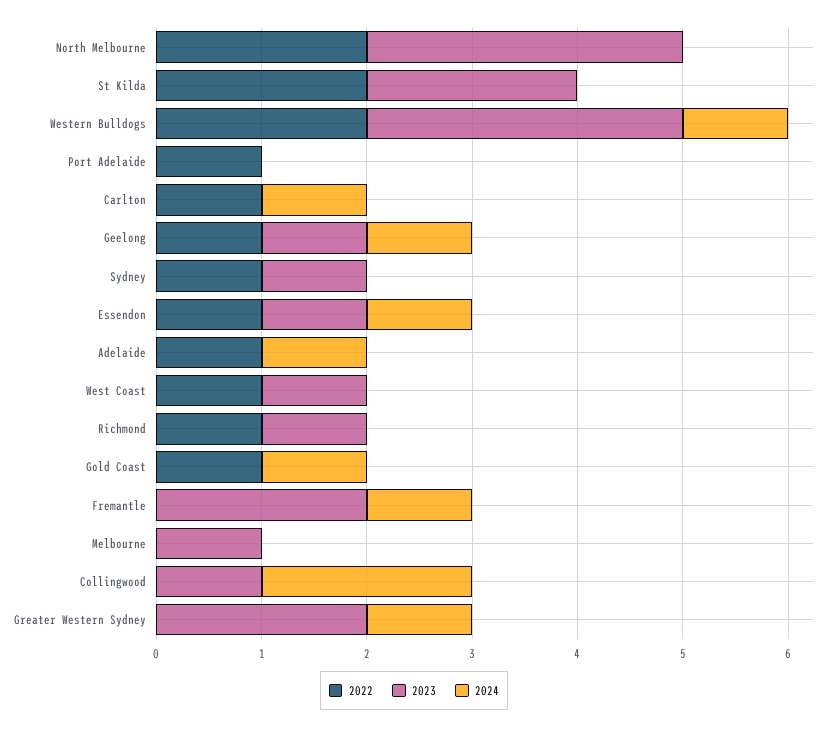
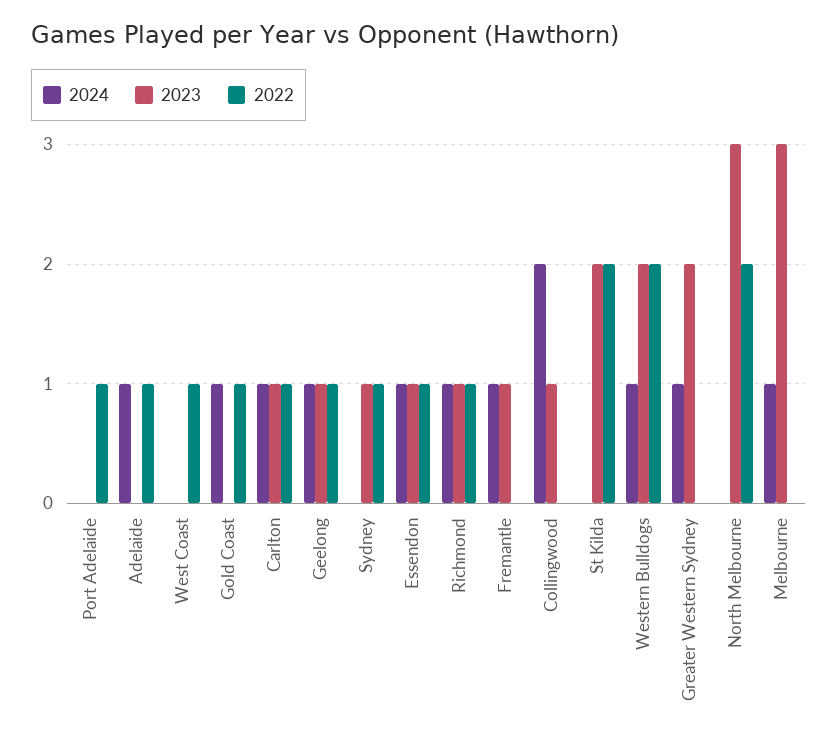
2023, Western Bulldogs: 3 -> 2
2023, Carlton: 0 -> 1
2023, West Coast: 1 -> 0
2024, Richmond: 0 -> 1
2023, Fremantle: 2 -> 1
2023, Melbourne: 1 -> 3
2024, Melbourne: 0 -> 1

